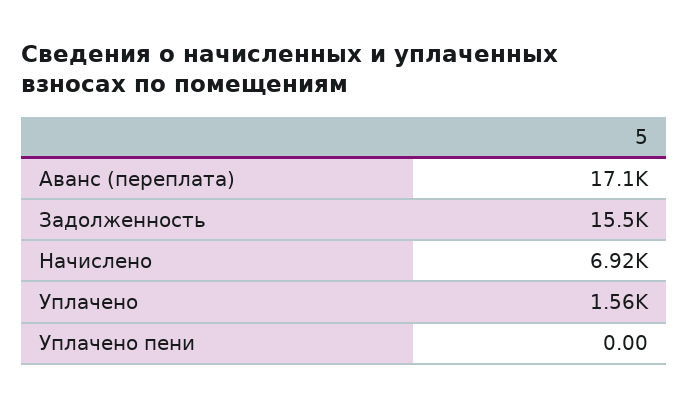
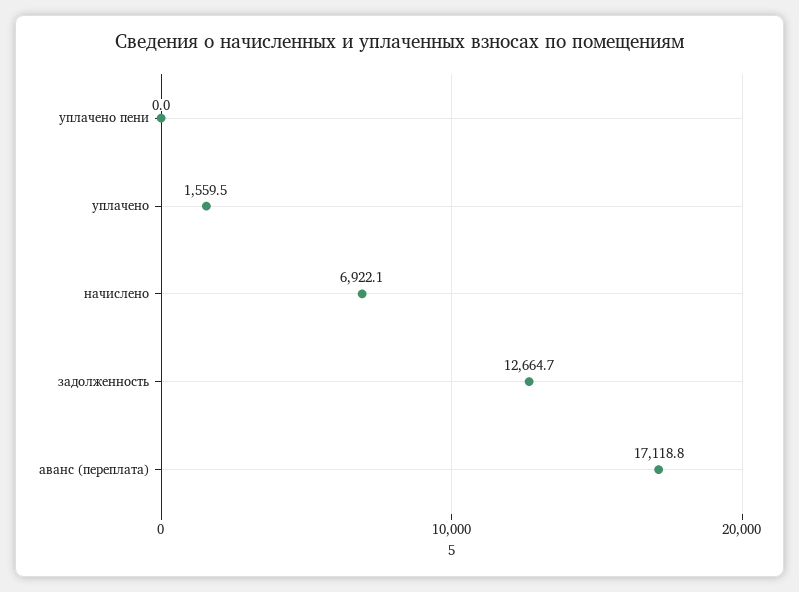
Задолженность: 15500 -> 12664.7

